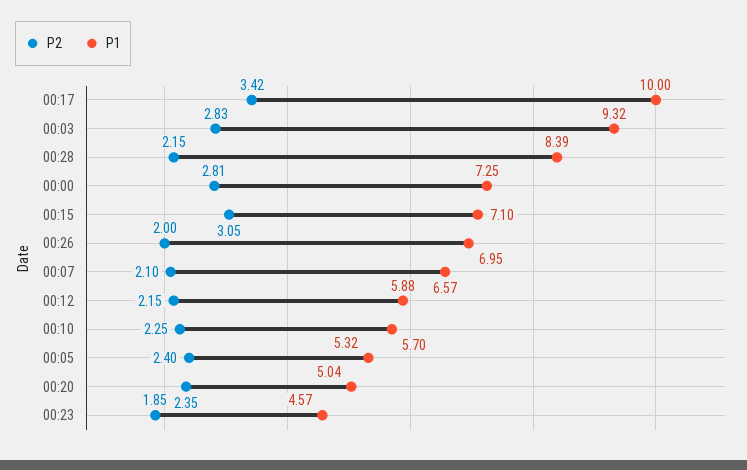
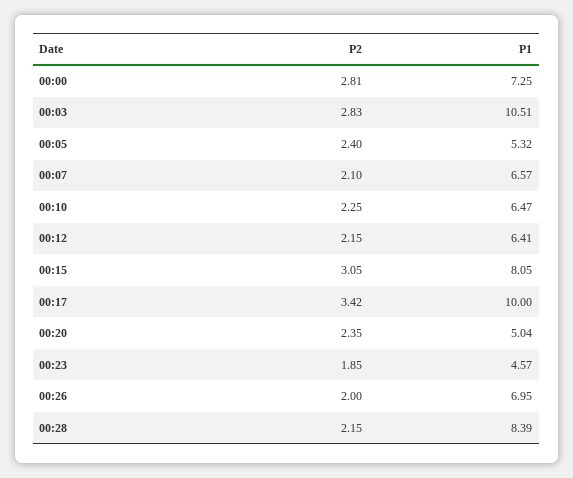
P1, 00:03: 9.32 -> 10.51
P1, 00:15: 7.1 -> 8.05
P1, 00:12: 5.88 -> 6.41
P1, 00:10: 5.7 -> 6.47

